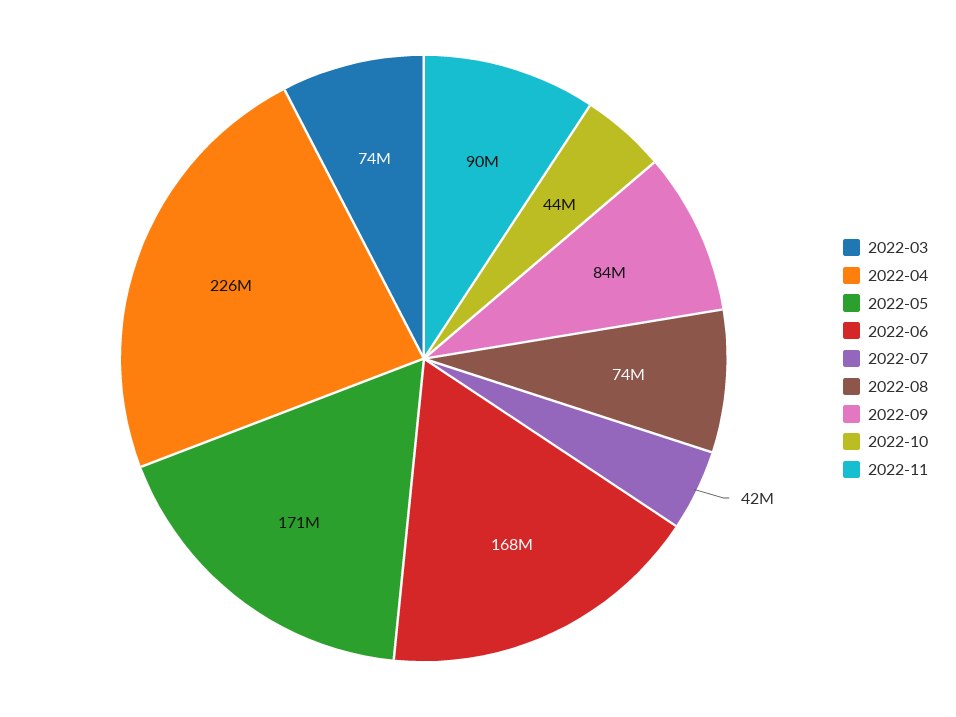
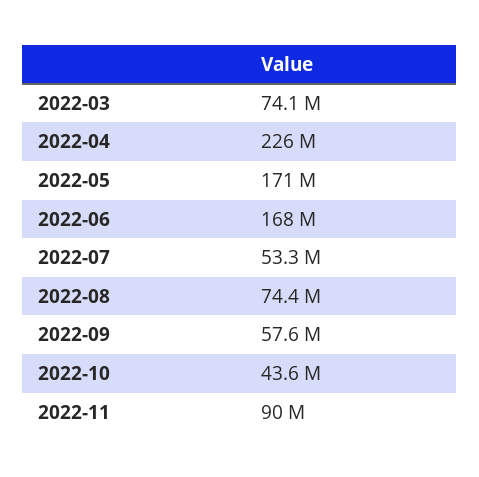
2022-07: 42000000 -> 53300000
2022-09: 84000000 -> 57600000

